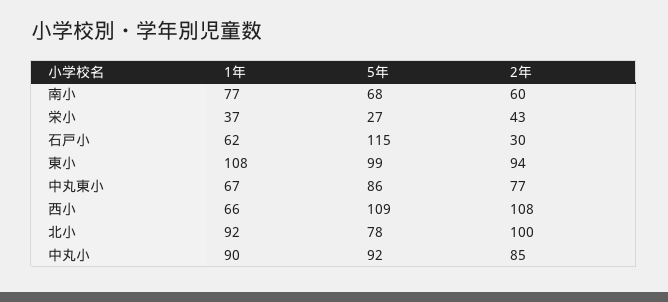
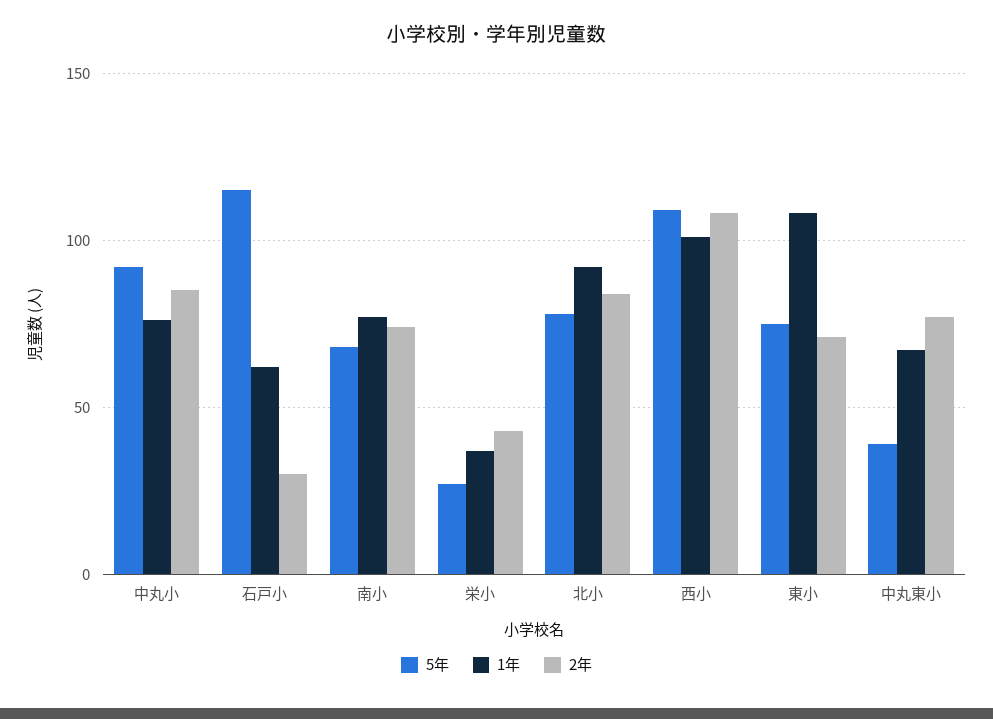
2年, 南小: 60 -> 75
5年, 東小: 99 -> 75
2年, 東小: 94 -> 70
5年, 中丸東小: 86 -> 40
1年, 西小: 66 -> 100
2年, 北小: 100 -> 85
1年, 中丸小: 90 -> 75

